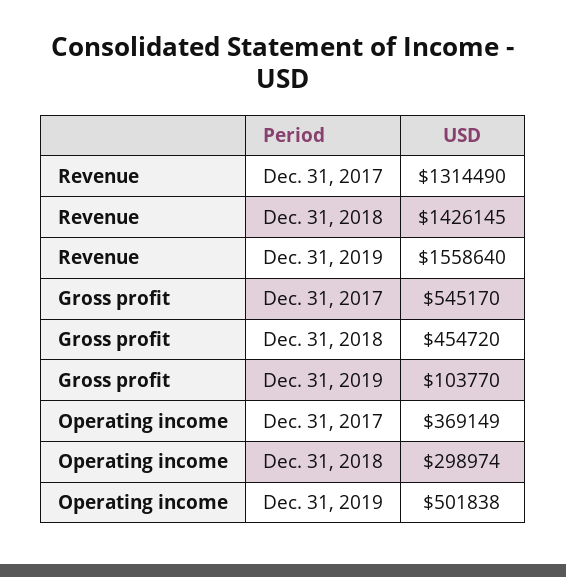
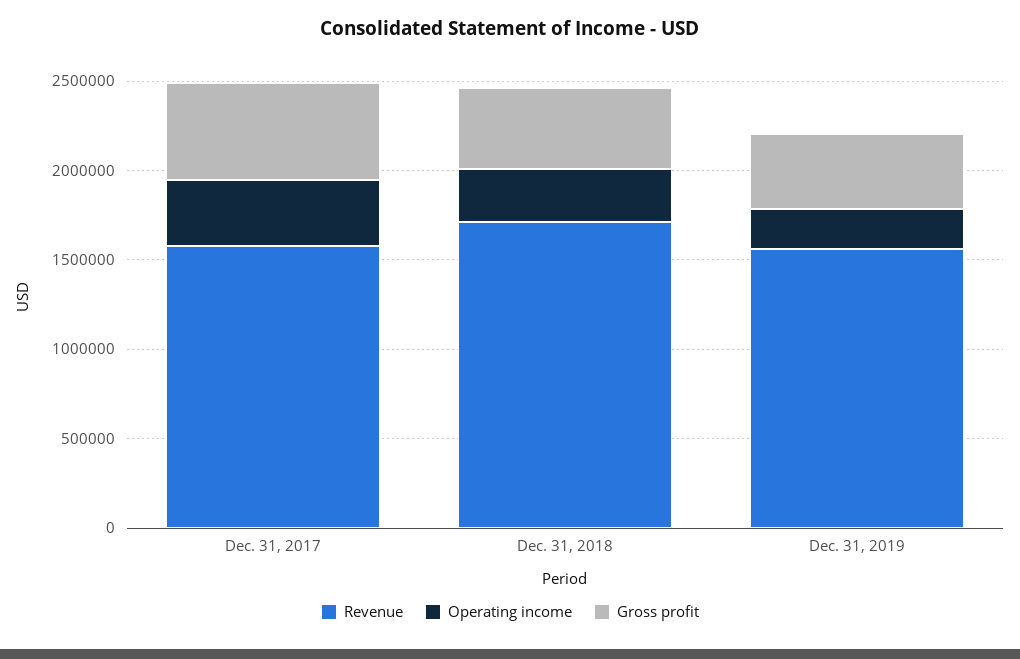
Revenue, Dec. 31, 2017: 1314490 -> 1600000
Revenue, Dec. 31, 2018: 1426145 -> 1700000
Gross profit, Dec. 31, 2019: 103770 -> 400000
Operating income, Dec. 31, 2019: 501838 -> 200000

